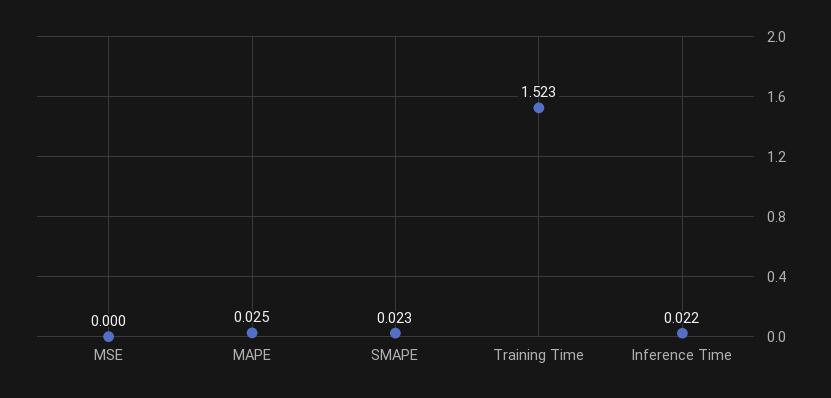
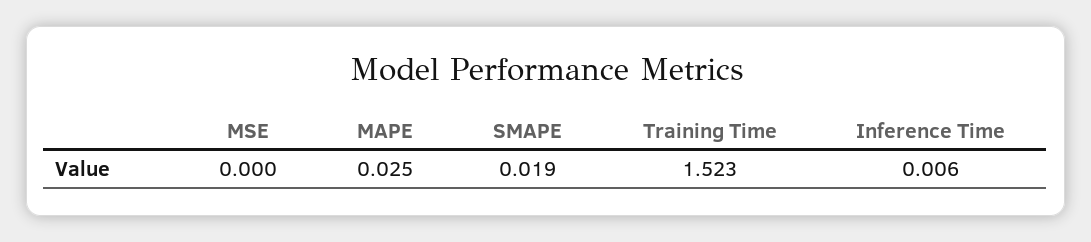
SMAPE: 0.023 -> 0.019
Inference Time: 0.022 -> 0.006

